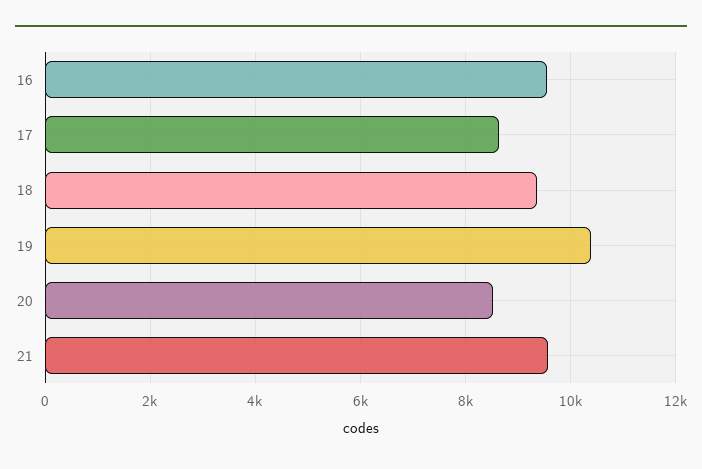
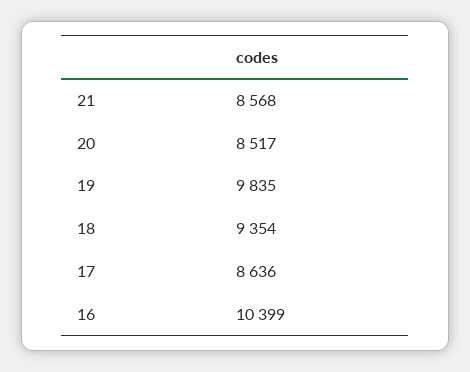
16: 9600 -> 10399
19: 10400 -> 9835
21: 9600 -> 8568

